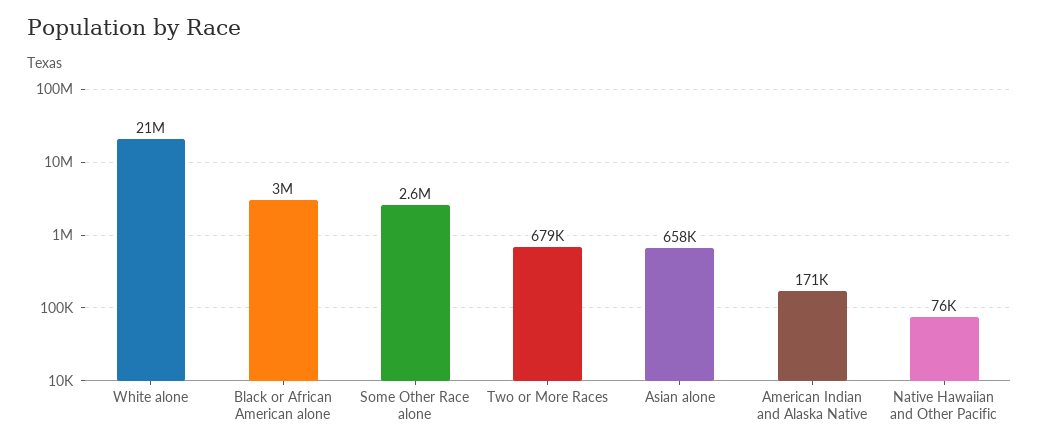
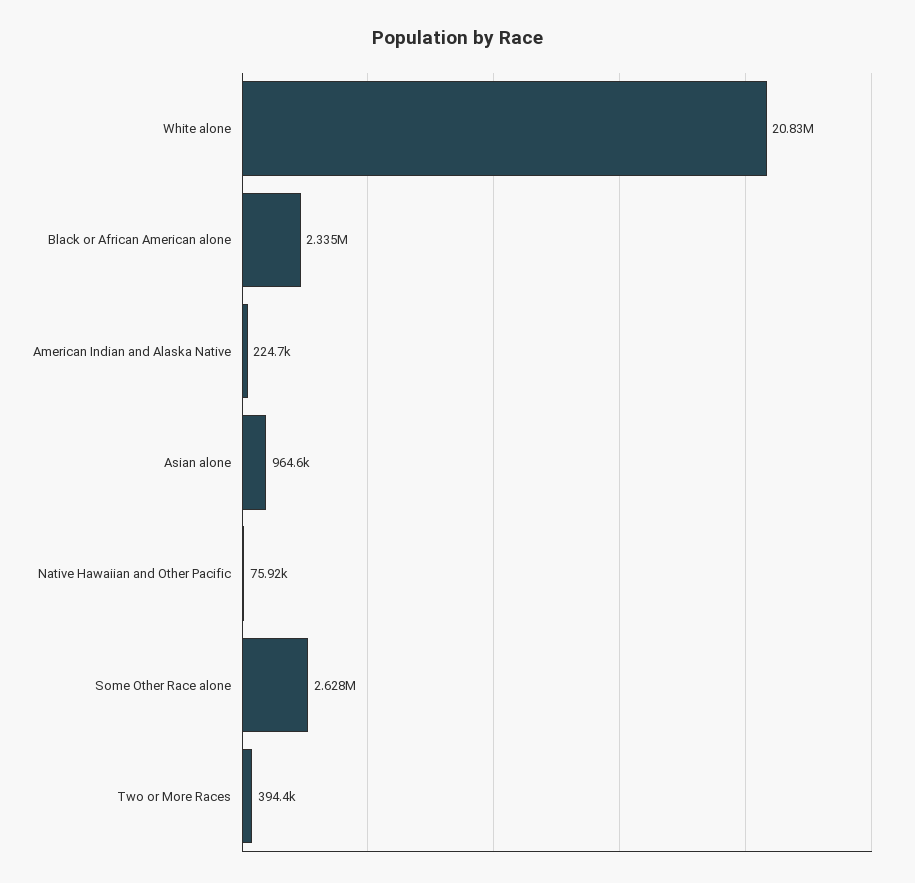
Black or African American alone: 3000000 -> 2335000
Two or More Races: 679000 -> 394400
Asian alone: 658000 -> 964600
American Indian and Alaska Native: 171000 -> 224700

